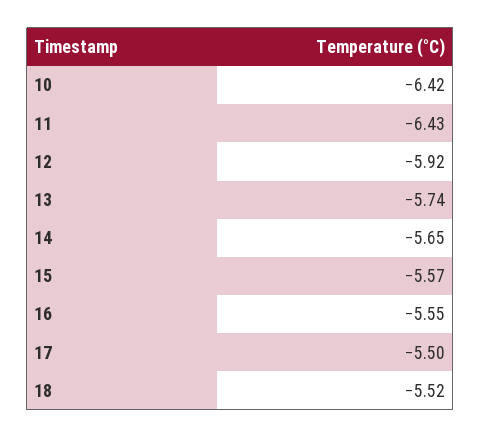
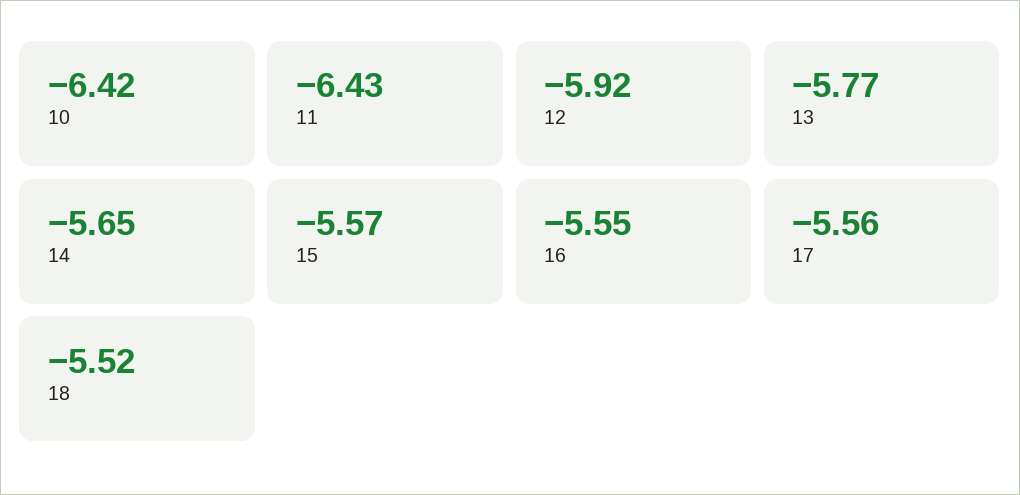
13: -5.74 -> -5.77
17: -5.5 -> -5.56

